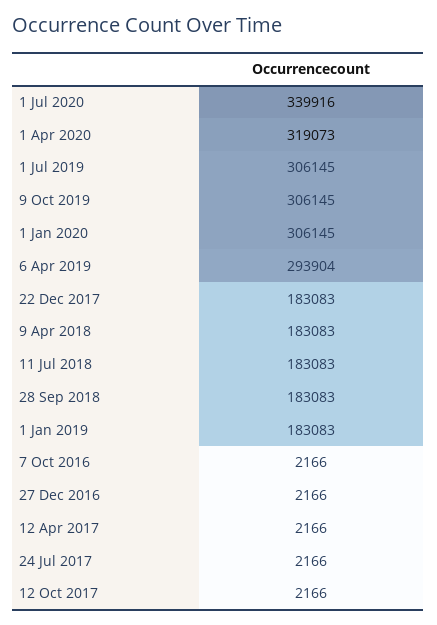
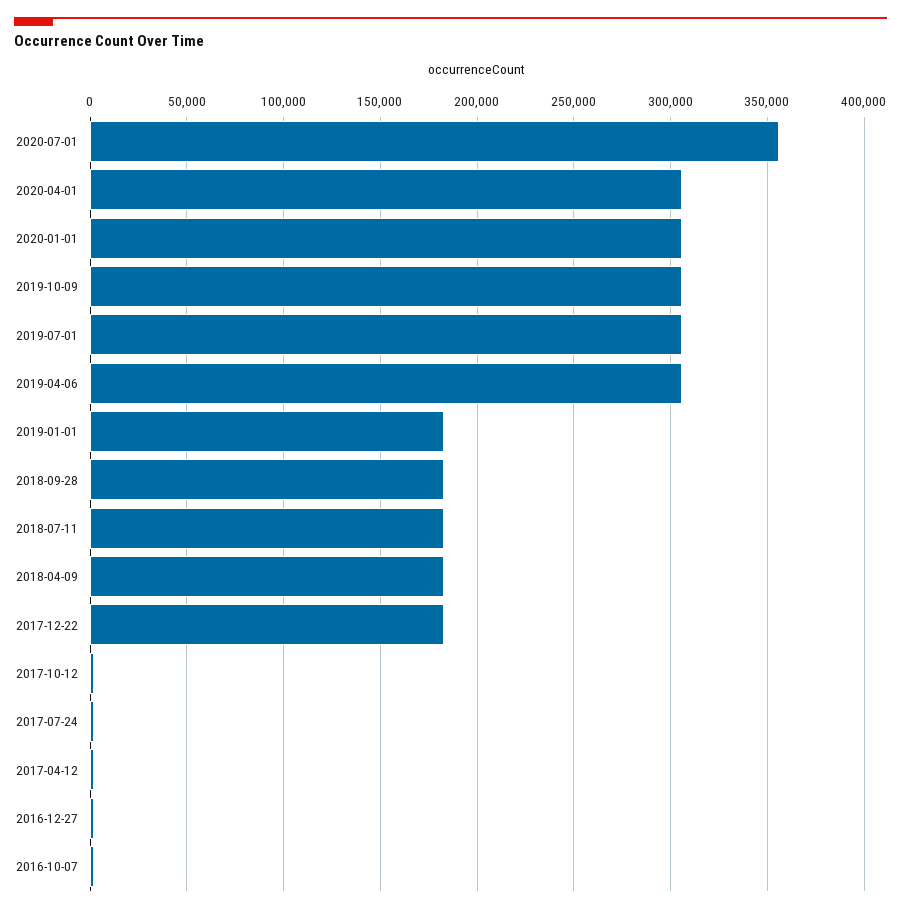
1 Jul 2020: 339916 -> 355000
1 Apr 2020: 319073 -> 305000
6 Apr 2019: 293904 -> 305000

